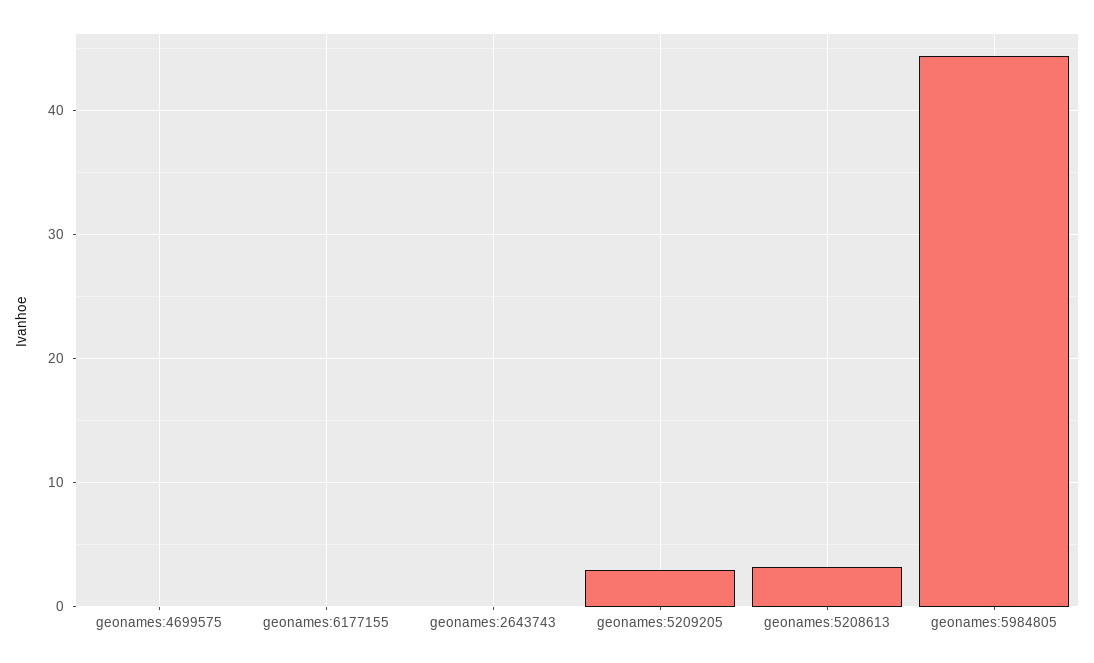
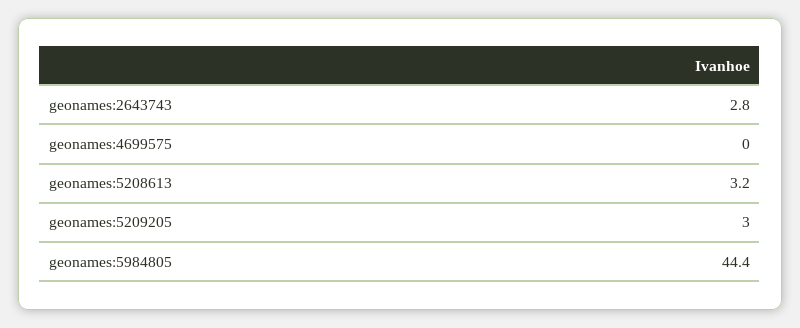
geonames:6177155: 0 -> none
geonames:2643743: 0 -> 2.8

